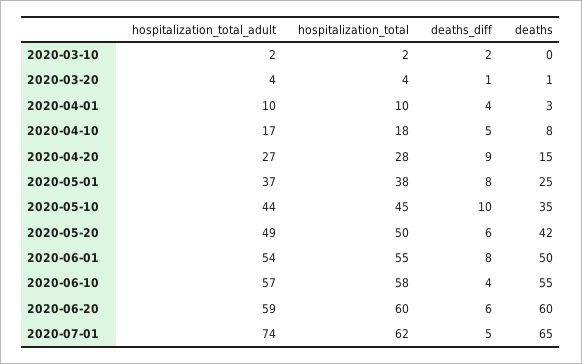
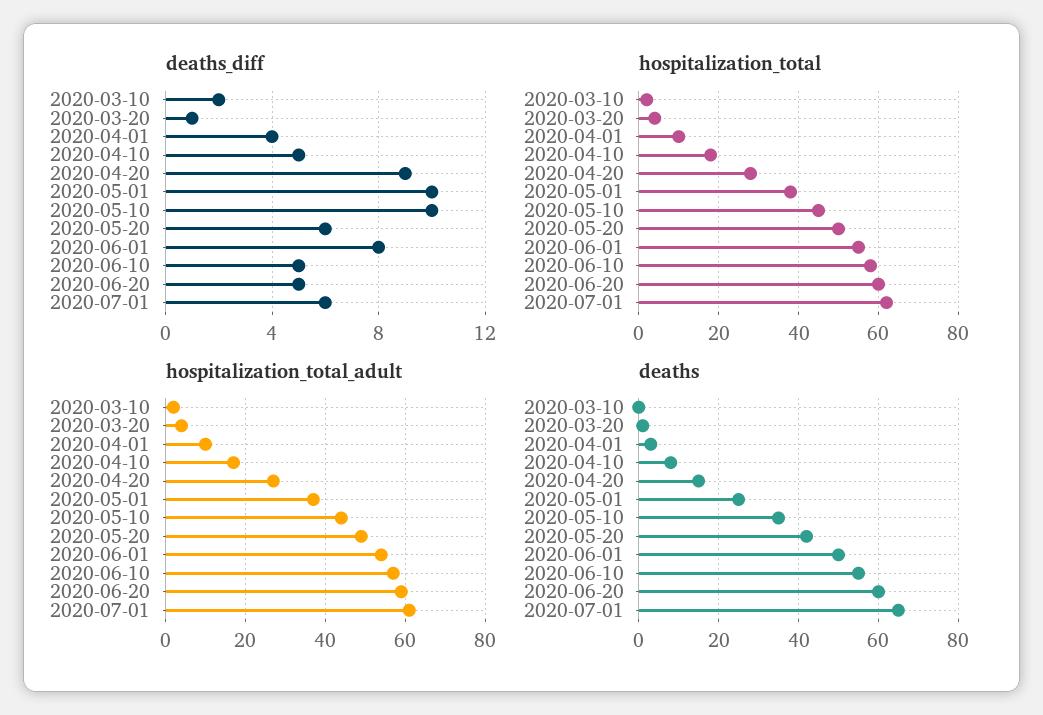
deaths_diff, 2020-05-01: 8 -> 10
deaths_diff, 2020-06-10: 4 -> 5
deaths_diff, 2020-06-20: 6 -> 5
hospitalization_total_adult, 2020-07-01: 74 -> 60
deaths_diff, 2020-07-01: 5 -> 6

